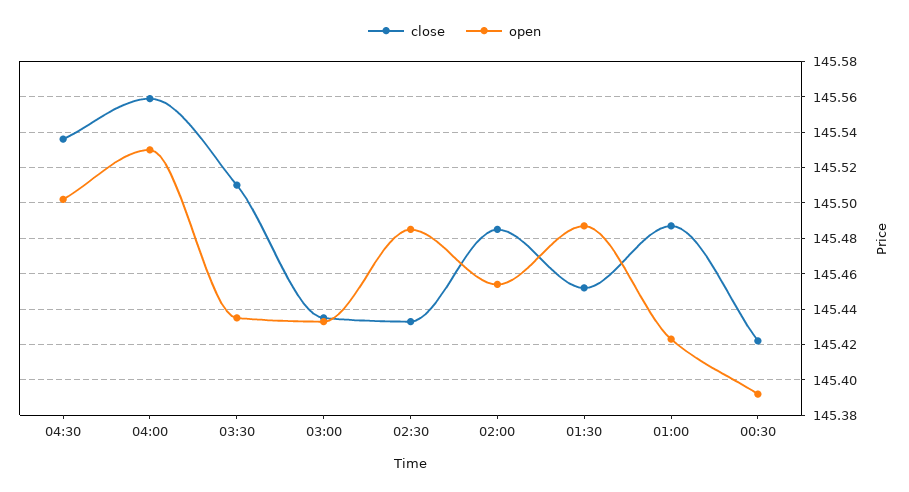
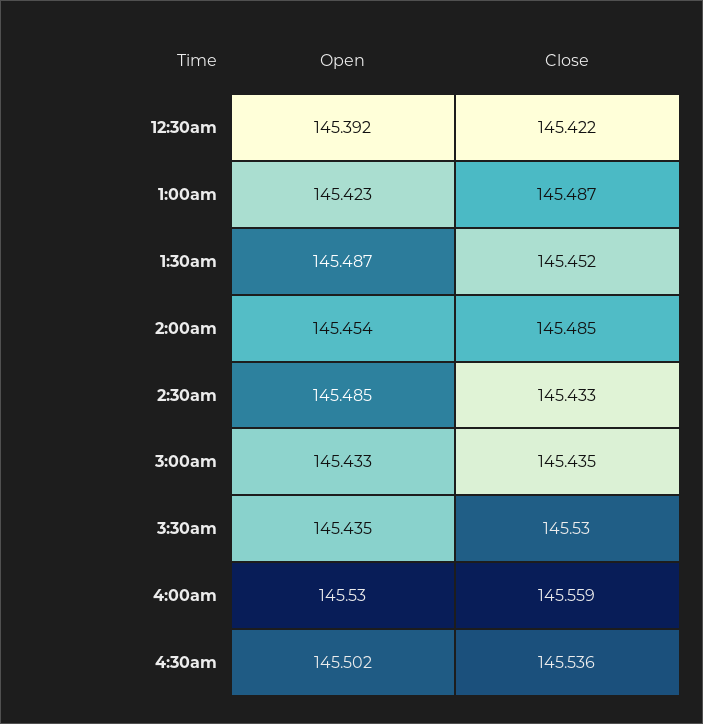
close, 03:30: 145.51 -> 145.53

